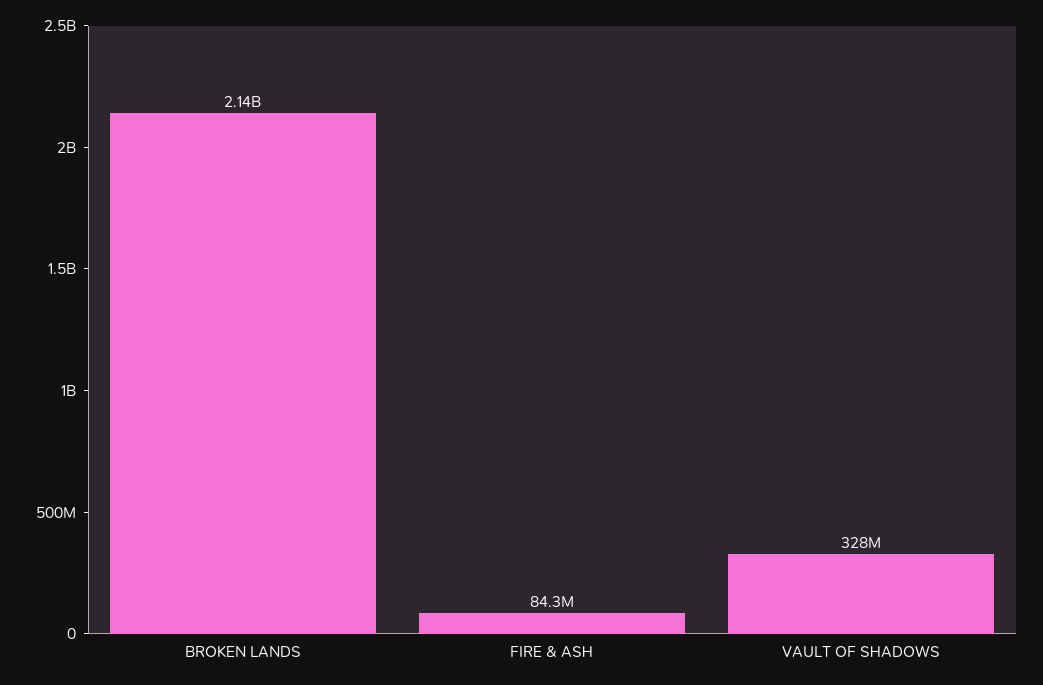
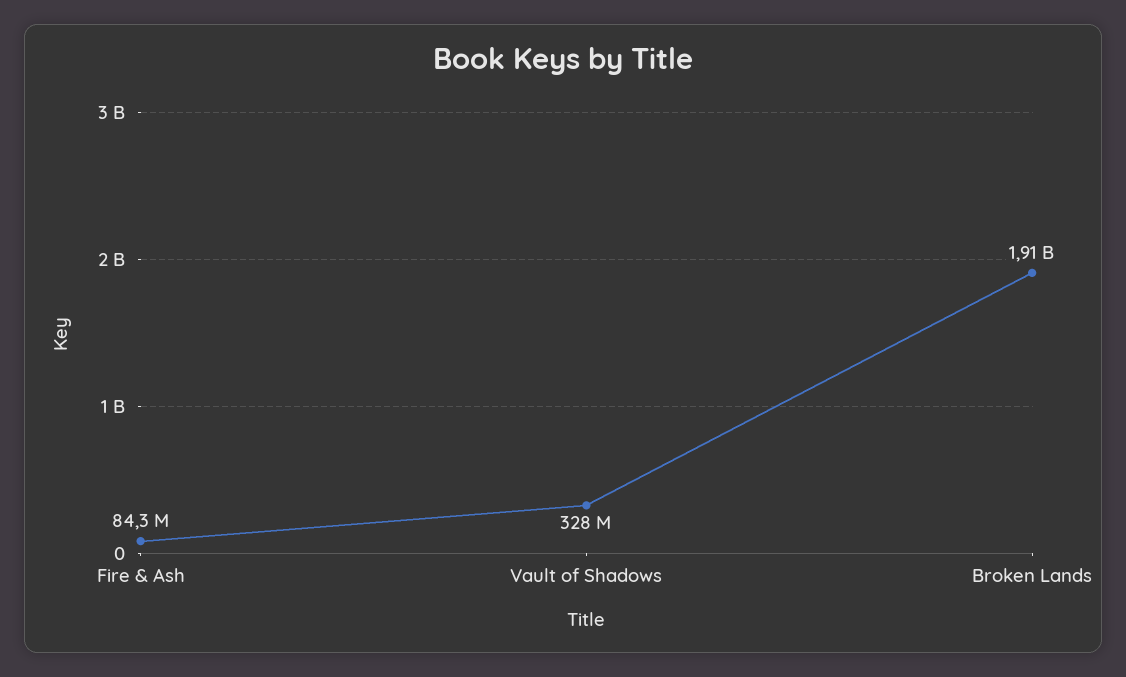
BROKEN LANDS: 2140000000 -> 1910000000

